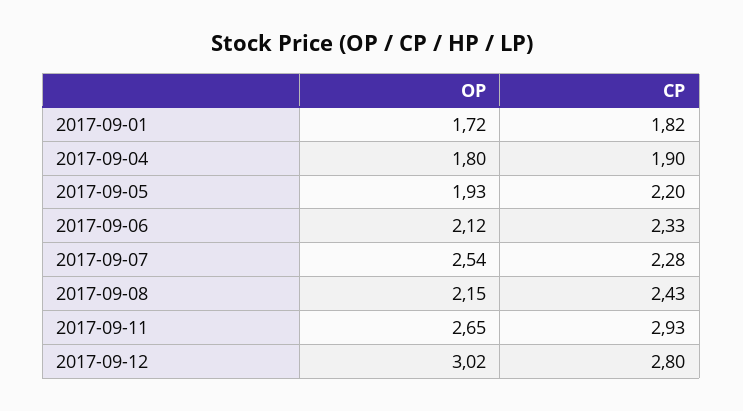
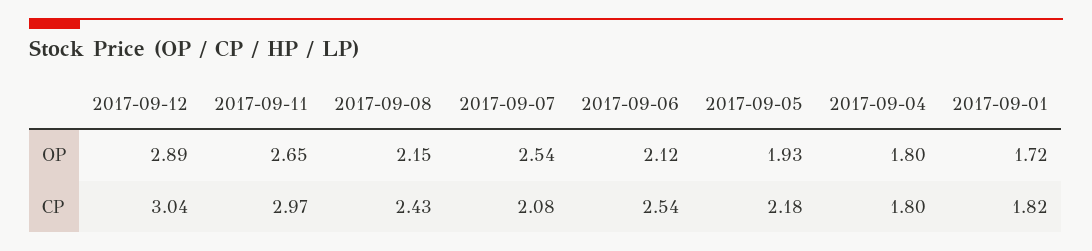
CP, 2017-09-04: 1.9 -> 1.8
CP, 2017-09-05: 2.2 -> 2.18
CP, 2017-09-06: 2.33 -> 2.54
CP, 2017-09-07: 2.28 -> 2.08
CP, 2017-09-11: 2.93 -> 2.97
OP, 2017-09-12: 3.02 -> 2.89
CP, 2017-09-12: 2.8 -> 3.04

